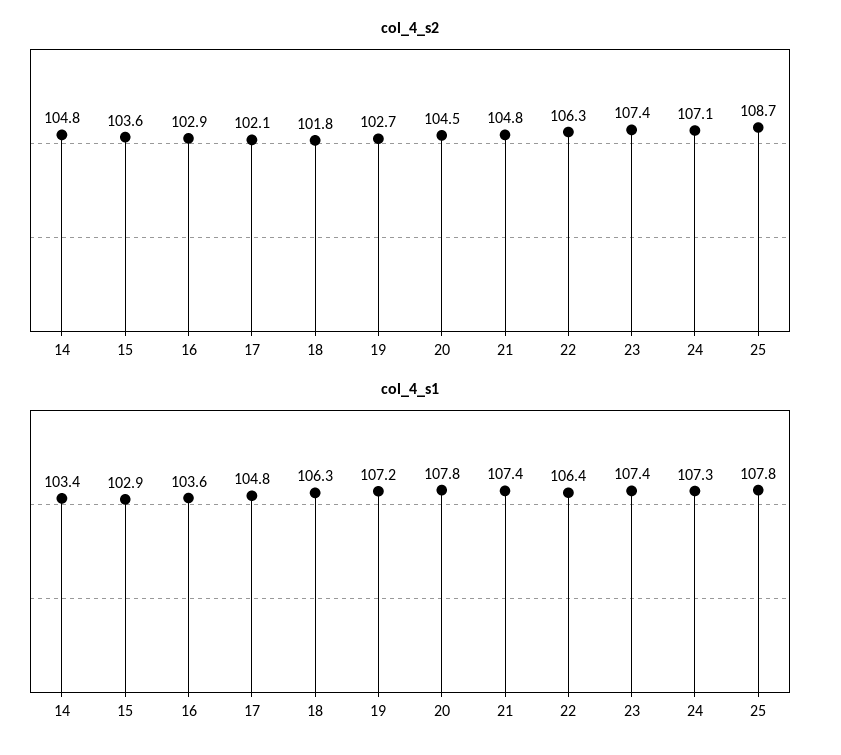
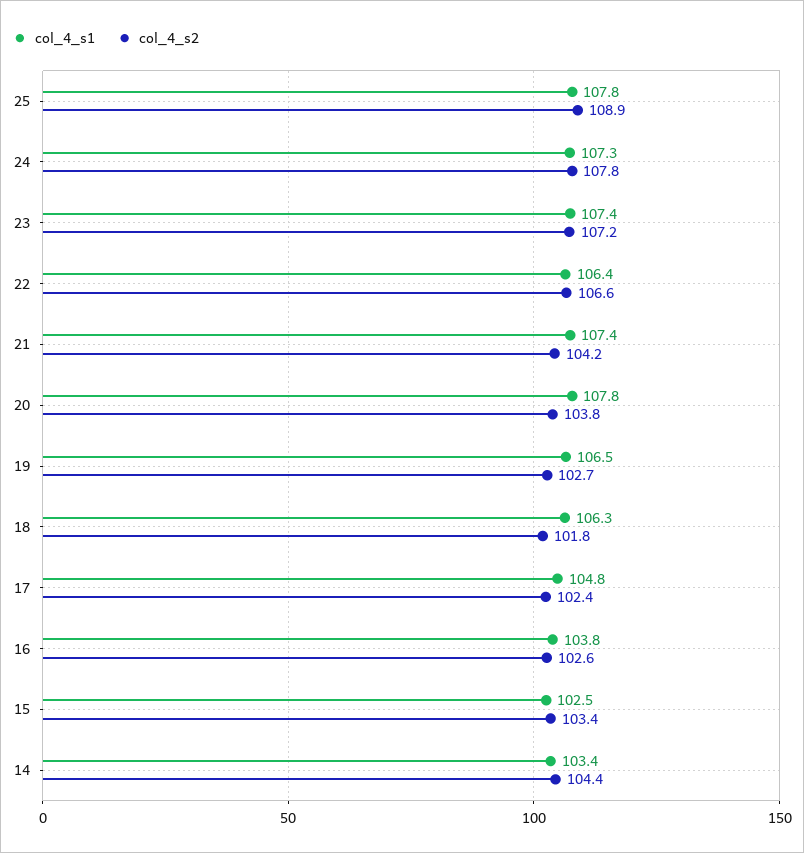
col_4_s2, 14: 104.8 -> 104.4
col_4_s2, 15: 103.6 -> 103.4
col_4_s2, 16: 102.9 -> 102.6
col_4_s2, 17: 102.1 -> 102.4
col_4_s2, 20: 104.5 -> 103.8
col_4_s2, 21: 104.8 -> 104.2
col_4_s2, 22: 106.3 -> 106.6
col_4_s2, 23: 107.4 -> 107.2
col_4_s2, 24: 107.1 -> 107.8
col_4_s2, 25: 108.7 -> 108.9
col_4_s1, 15: 102.9 -> 102.5
col_4_s1, 16: 103.6 -> 103.8
col_4_s1, 19: 107.2 -> 106.5

